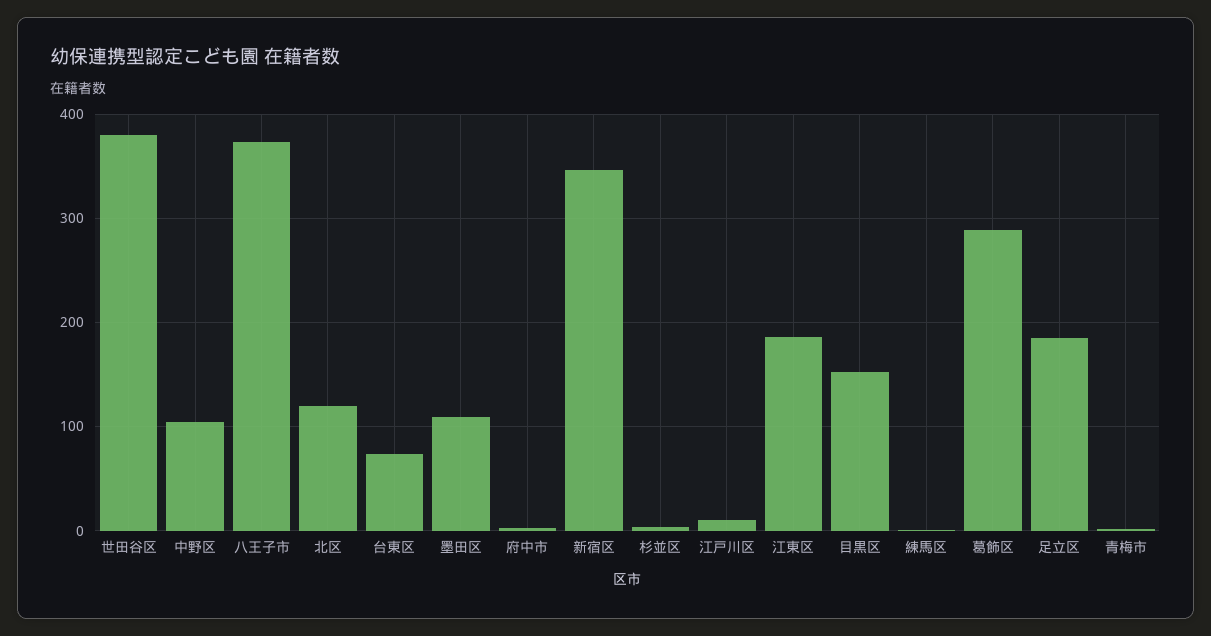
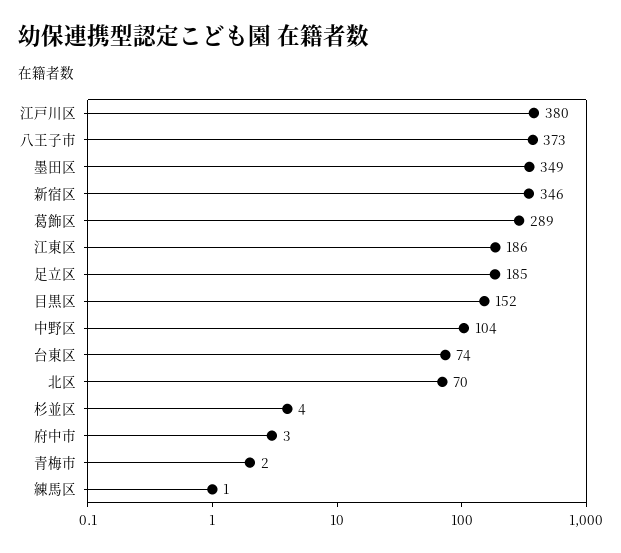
世田谷区: 380 -> none
北区: 120 -> 70
墨田区: 110 -> 349
江戸川区: 10 -> 380

